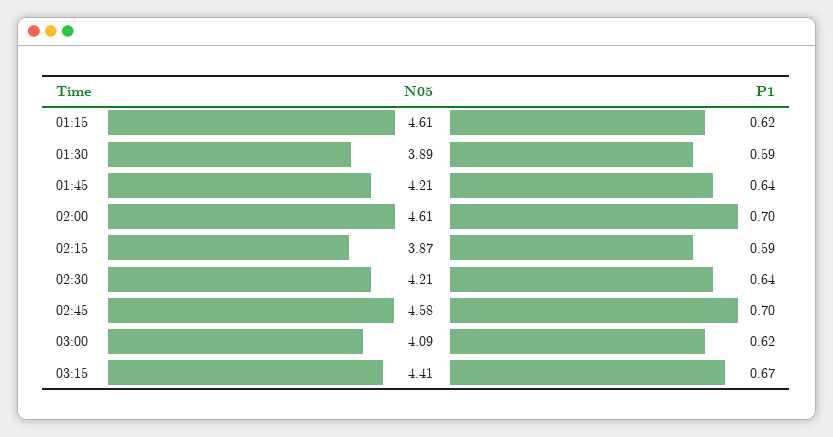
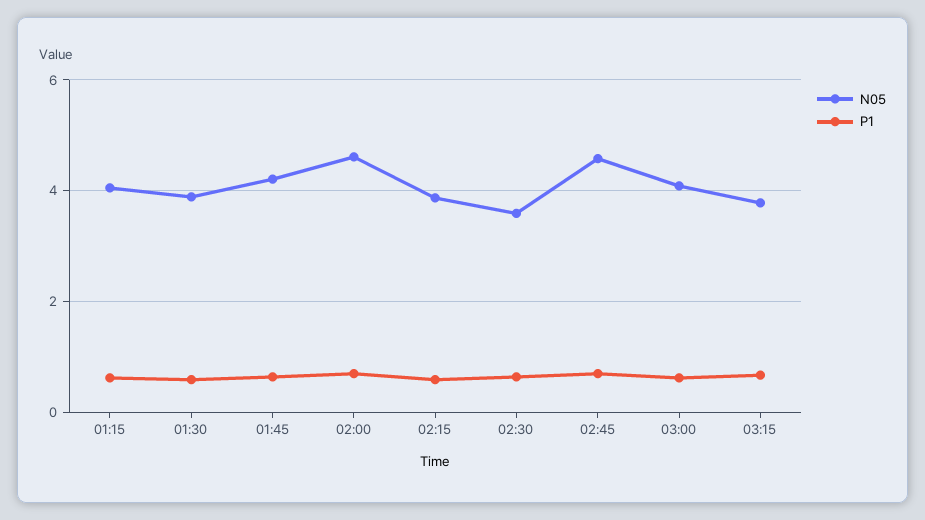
N05, 01:15: 4.61 -> 4
N05, 02:30: 4.21 -> 3.6
N05, 03:15: 4.41 -> 3.8

